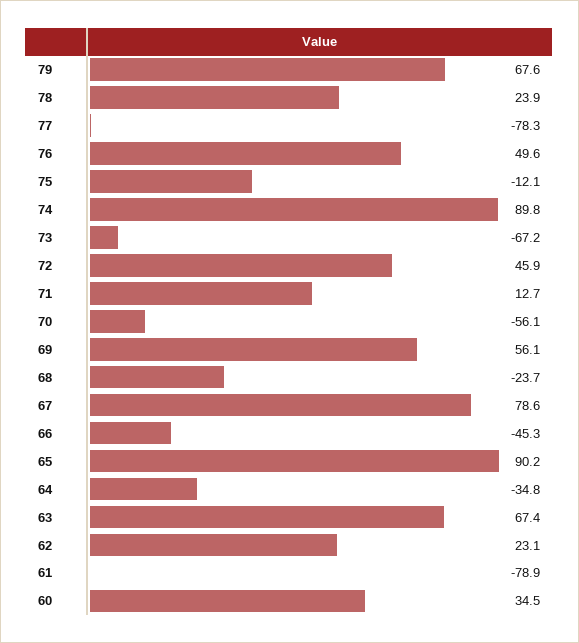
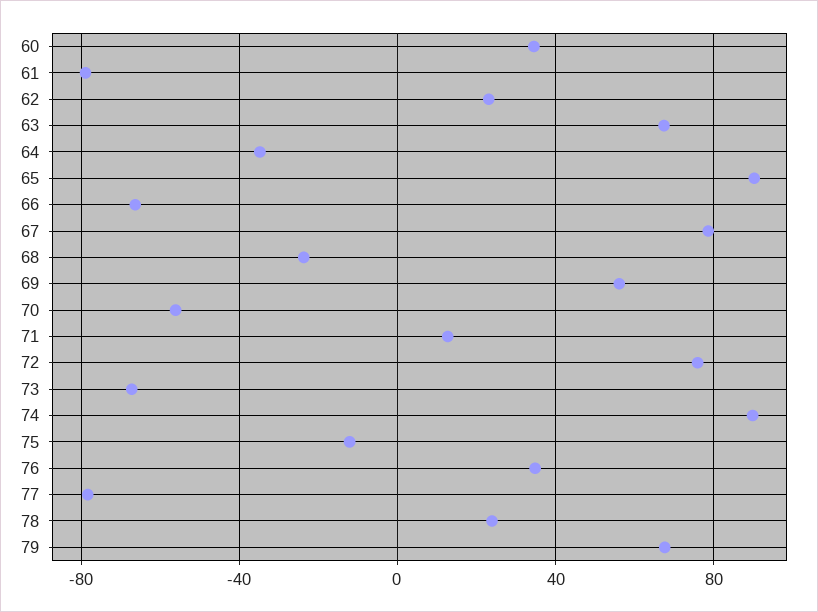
76: 49.6 -> 35
72: 45.9 -> 75
66: -45.3 -> -65

